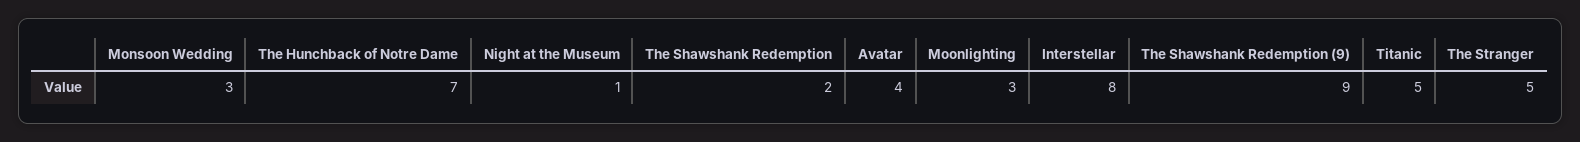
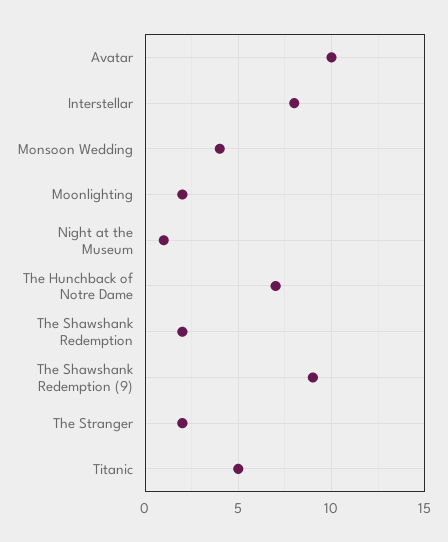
Monsoon Wedding: 3 -> 4
Avatar: 4 -> 10
Moonlighting: 3 -> 2
The Stranger: 5 -> 2

